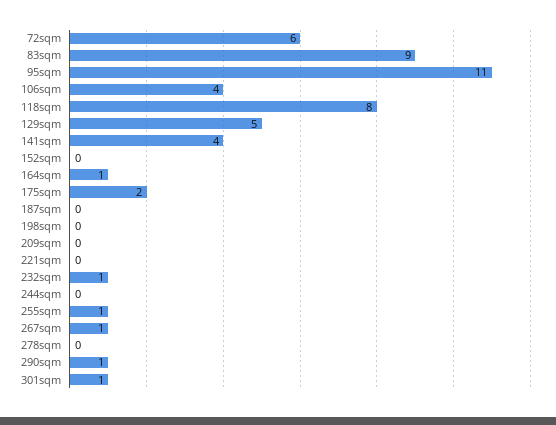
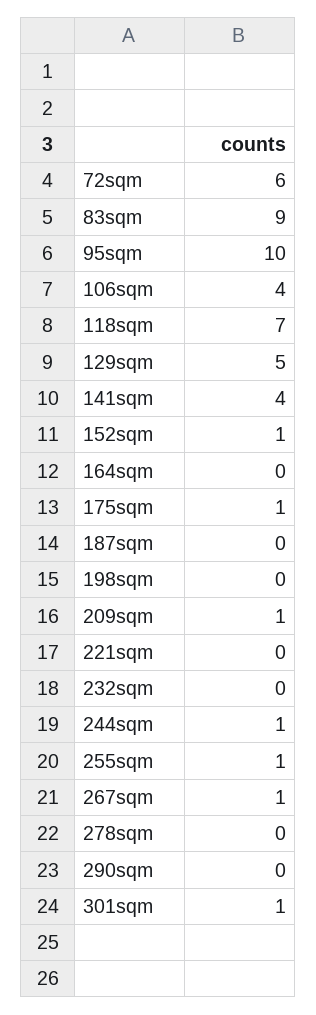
95sqm: 11 -> 10
118sqm: 8 -> 7
152sqm: 0 -> 1
164sqm: 1 -> 0
175sqm: 2 -> 1
209sqm: 0 -> 1
232sqm: 1 -> 0
244sqm: 0 -> 1
290sqm: 1 -> 0

